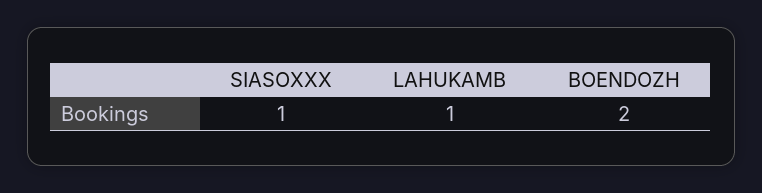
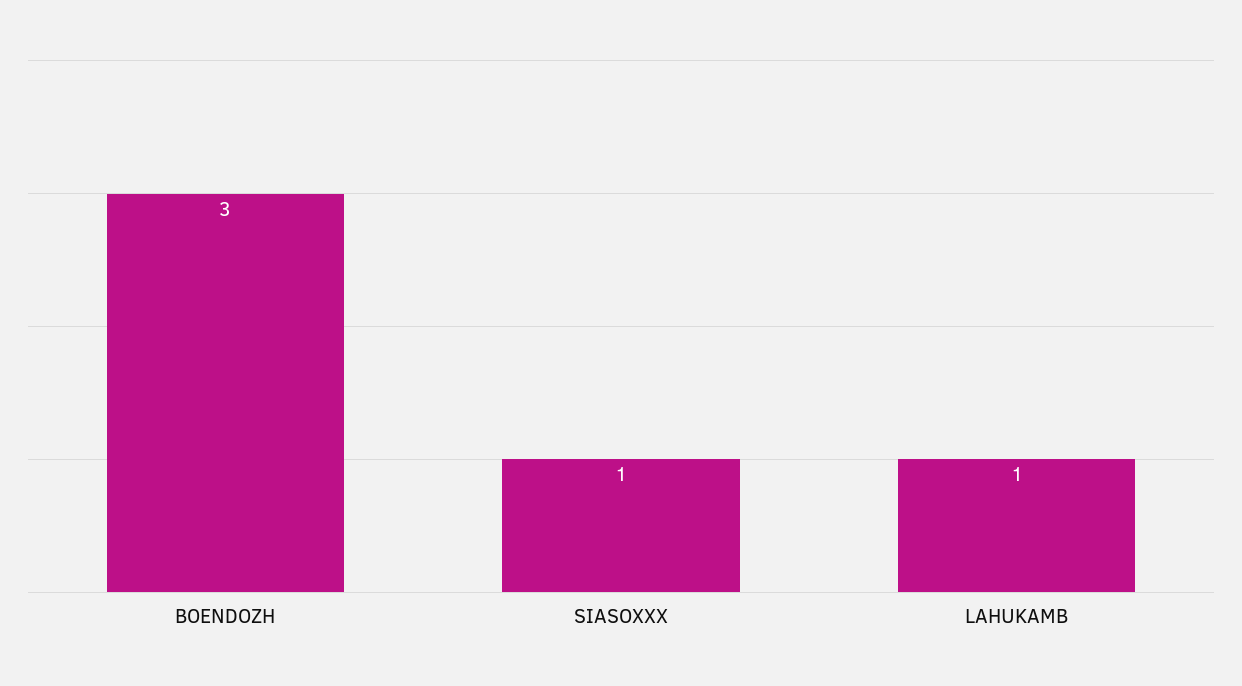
BOENDOZH: 2 -> 3

